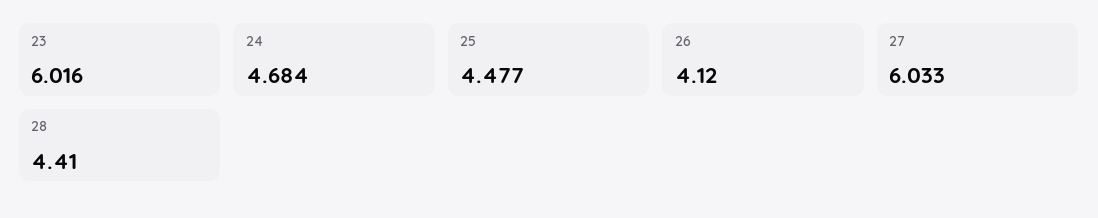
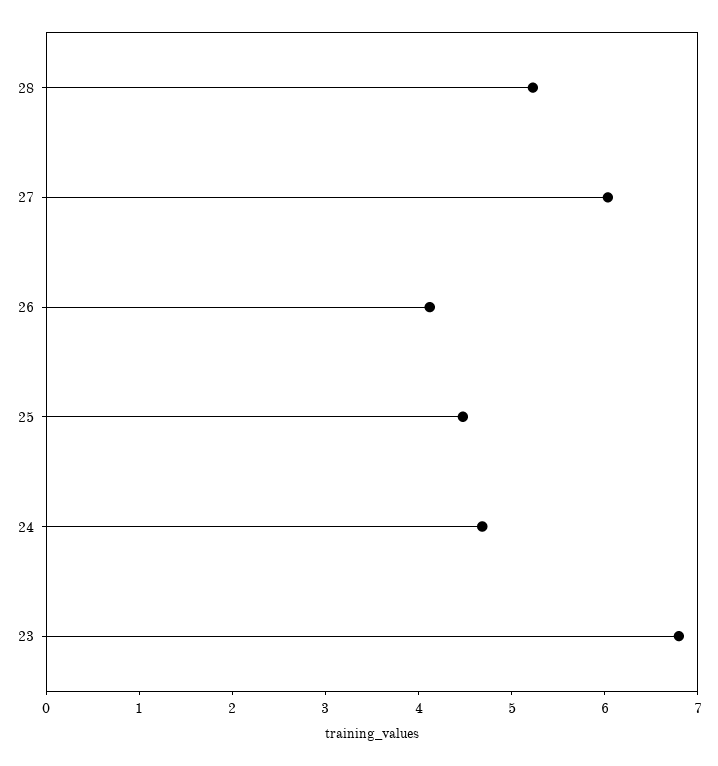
23: 6.016 -> 6.8
28: 4.41 -> 5.2

